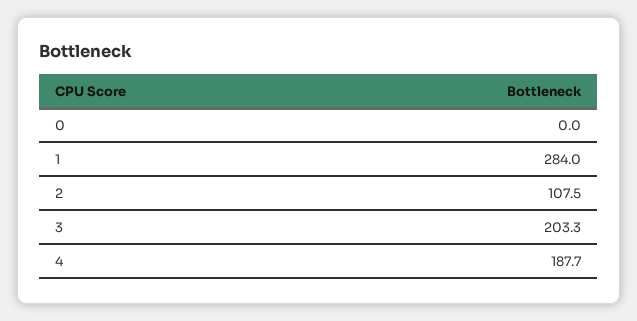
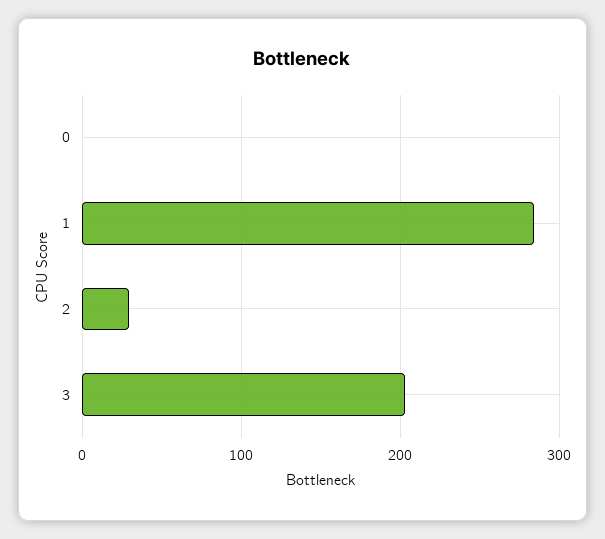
2: 107.5 -> 30
4: 187.7 -> none

